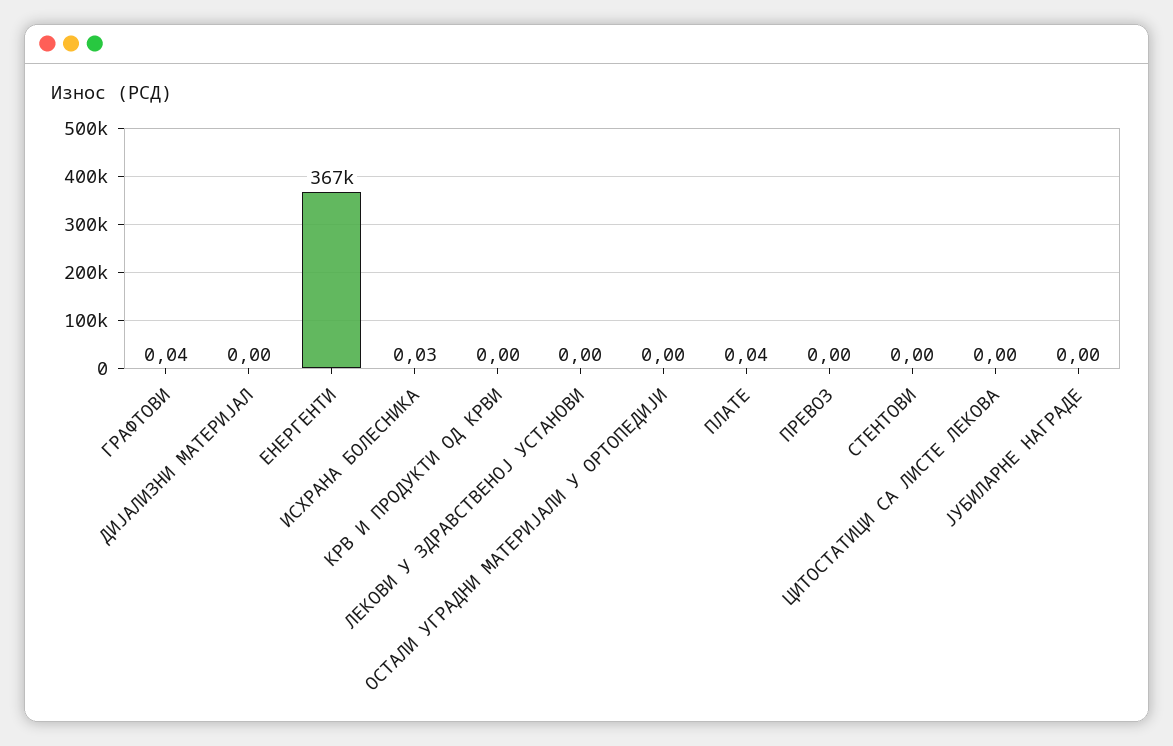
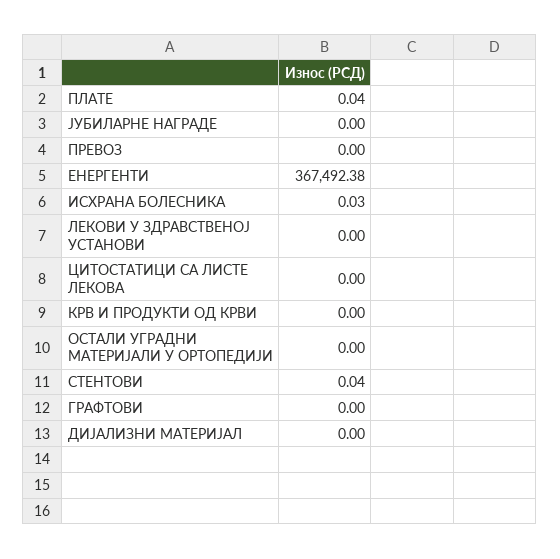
ГРАФТОВИ: 0.04 -> 0
СТЕНТОВИ: 0 -> 0.04

